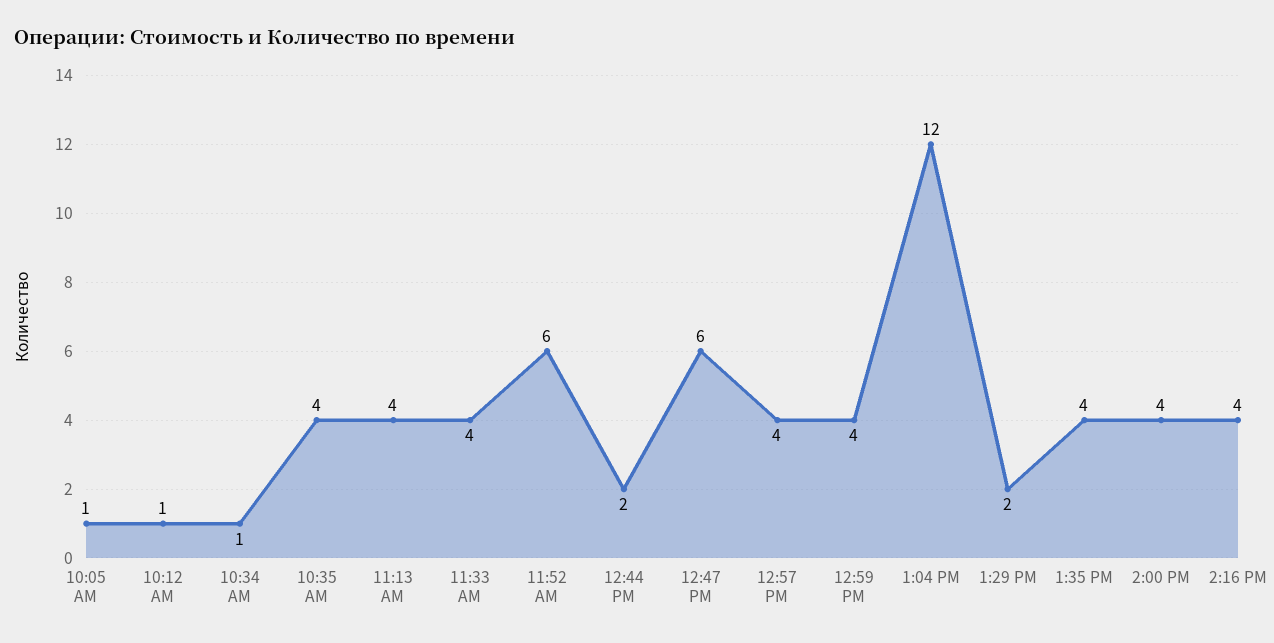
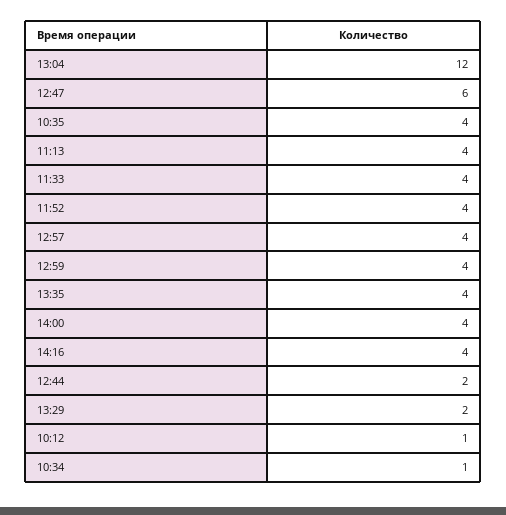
10:05 AM: 1 -> none
11:52 AM: 6 -> 4

